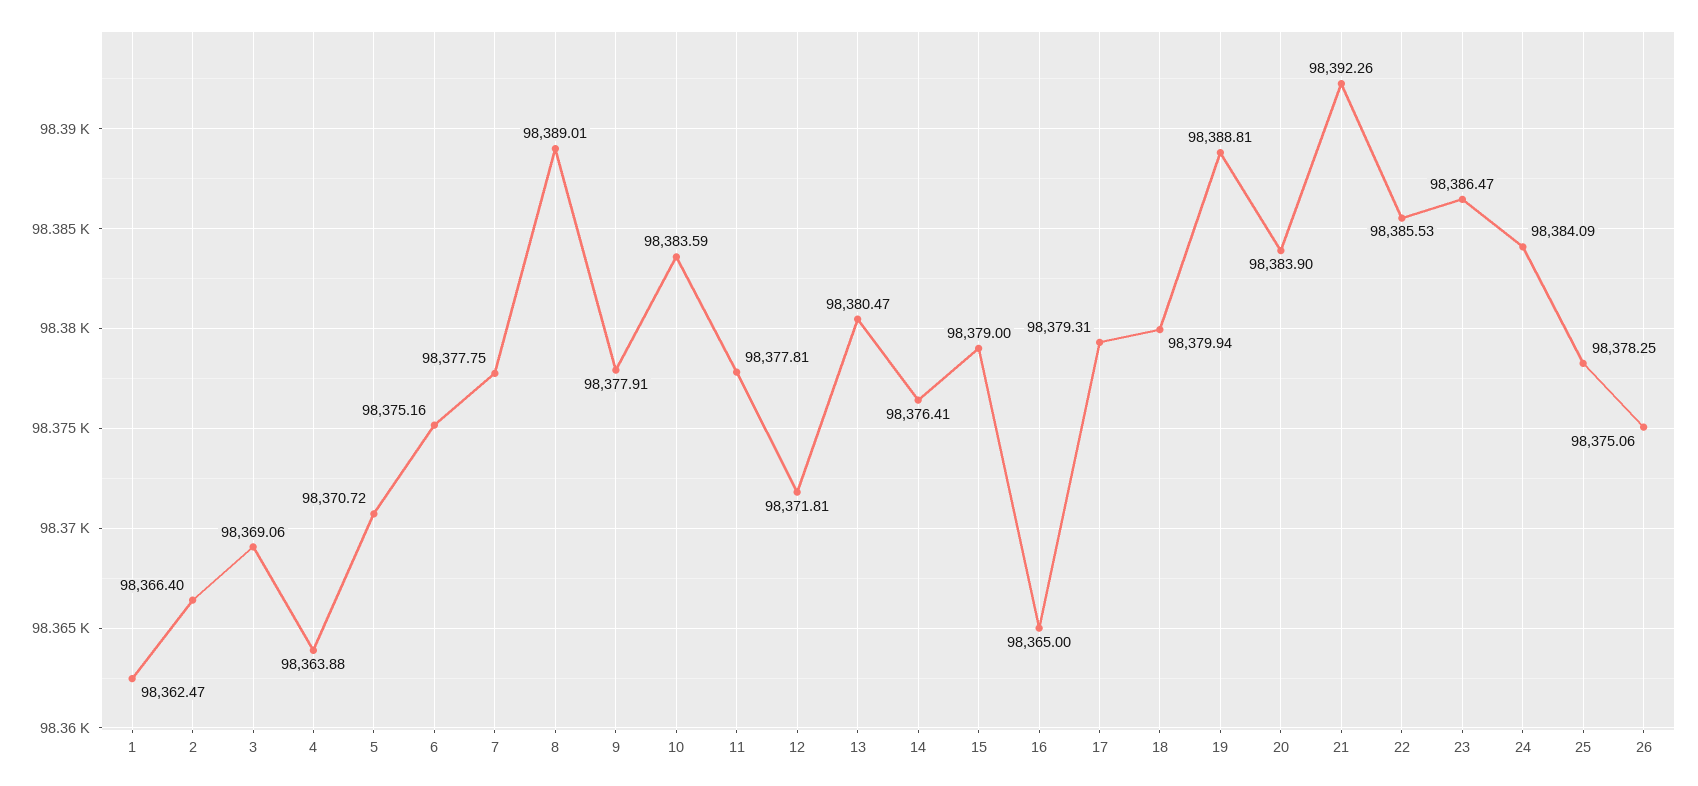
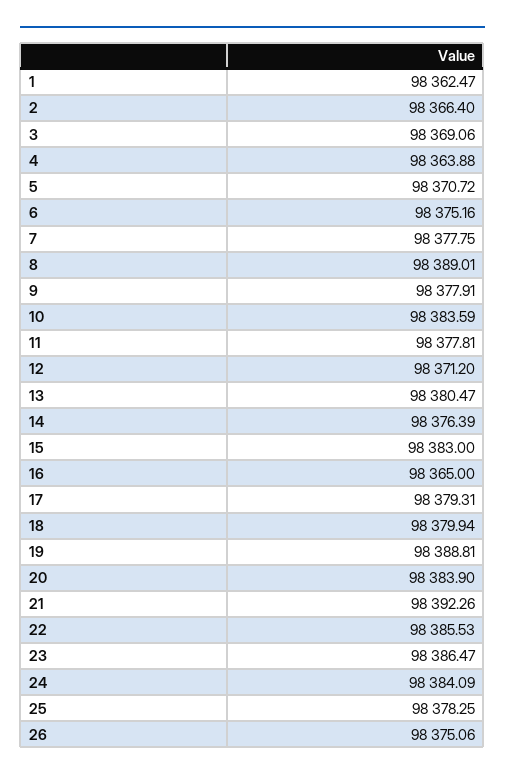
12: 98371.81 -> 98371.2
14: 98376.41 -> 98376.39
15: 98379 -> 98383

